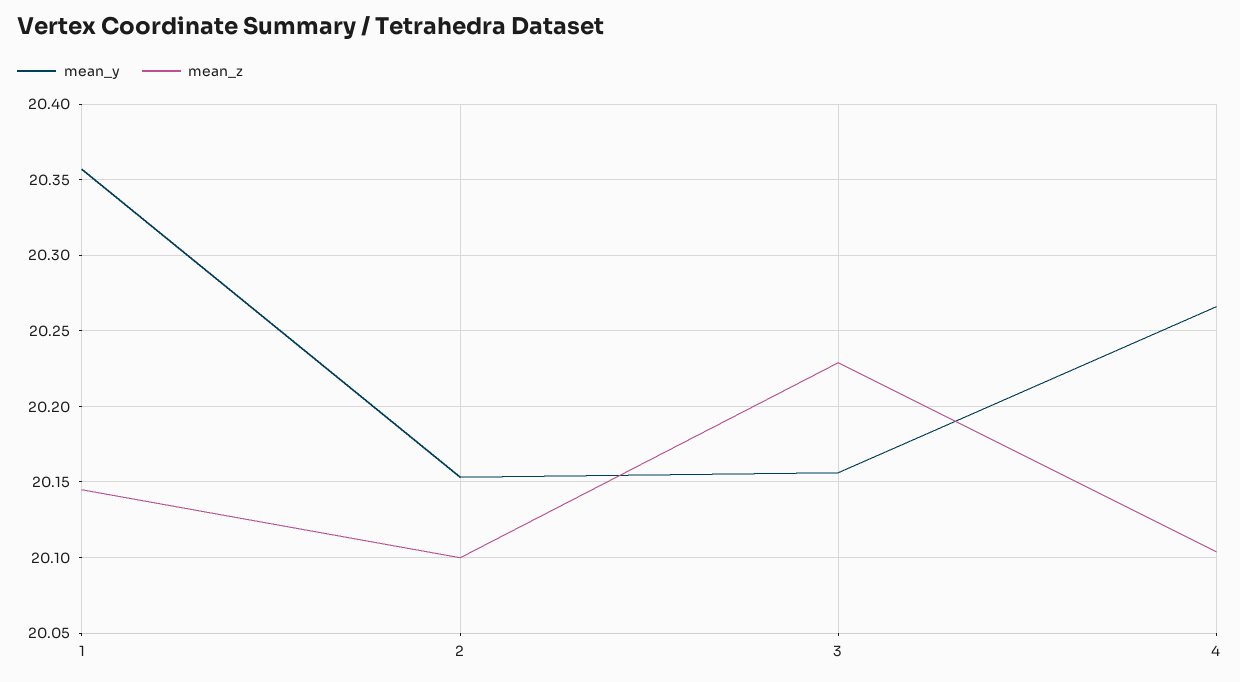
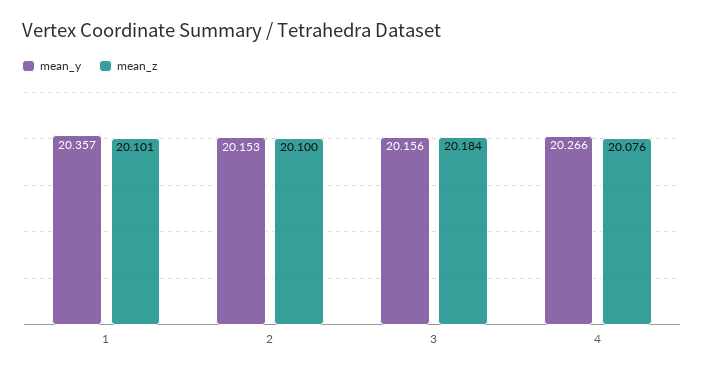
mean_z, 1: 20.145 -> 20.101
mean_z, 3: 20.23 -> 20.184
mean_z, 4: 20.105 -> 20.076

